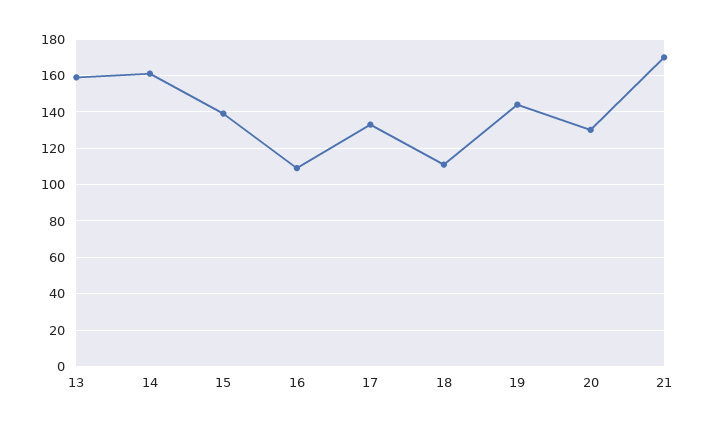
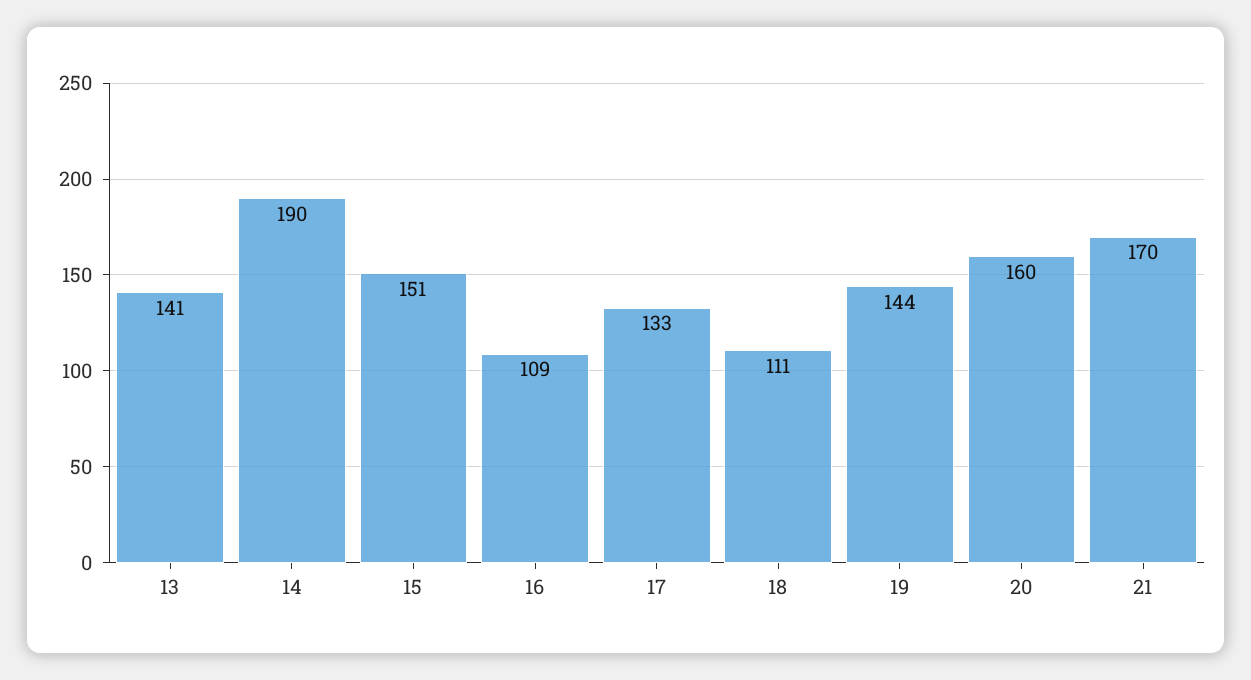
13: 160 -> 141
14: 160 -> 190
15: 140 -> 151
20: 130 -> 160

